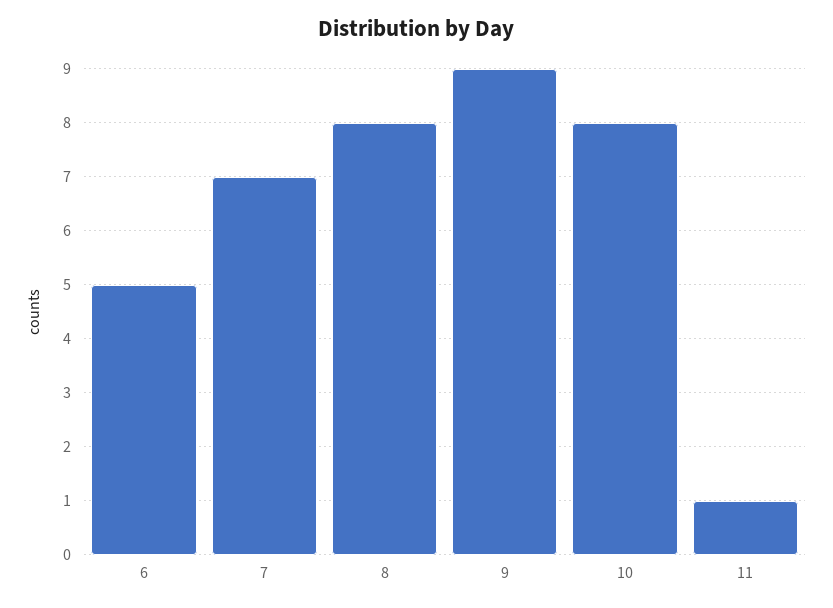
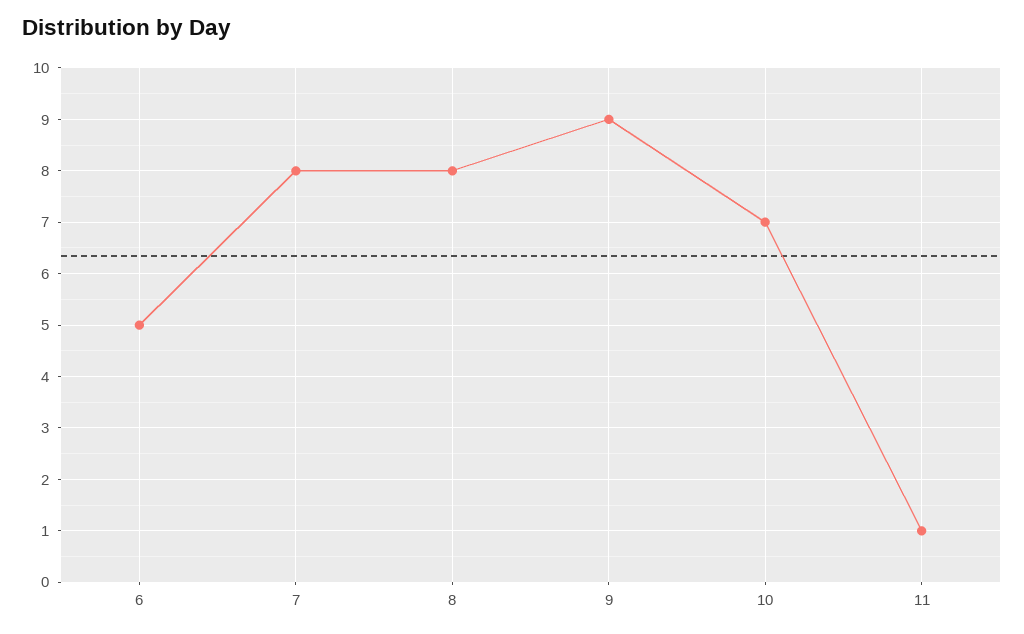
7: 7 -> 8
10: 8 -> 7

